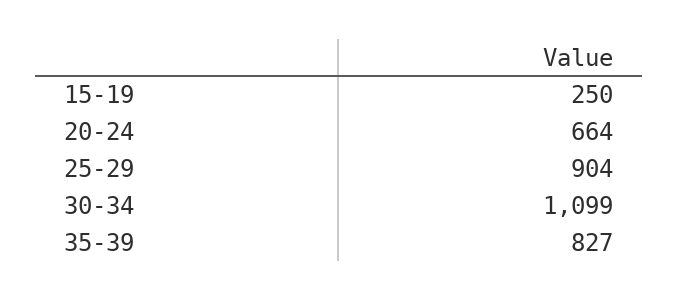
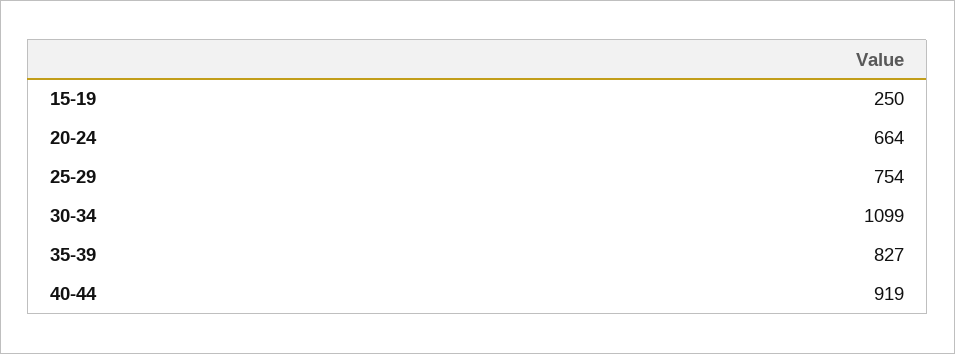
25-29: 904 -> 754
40-44: none -> 919

